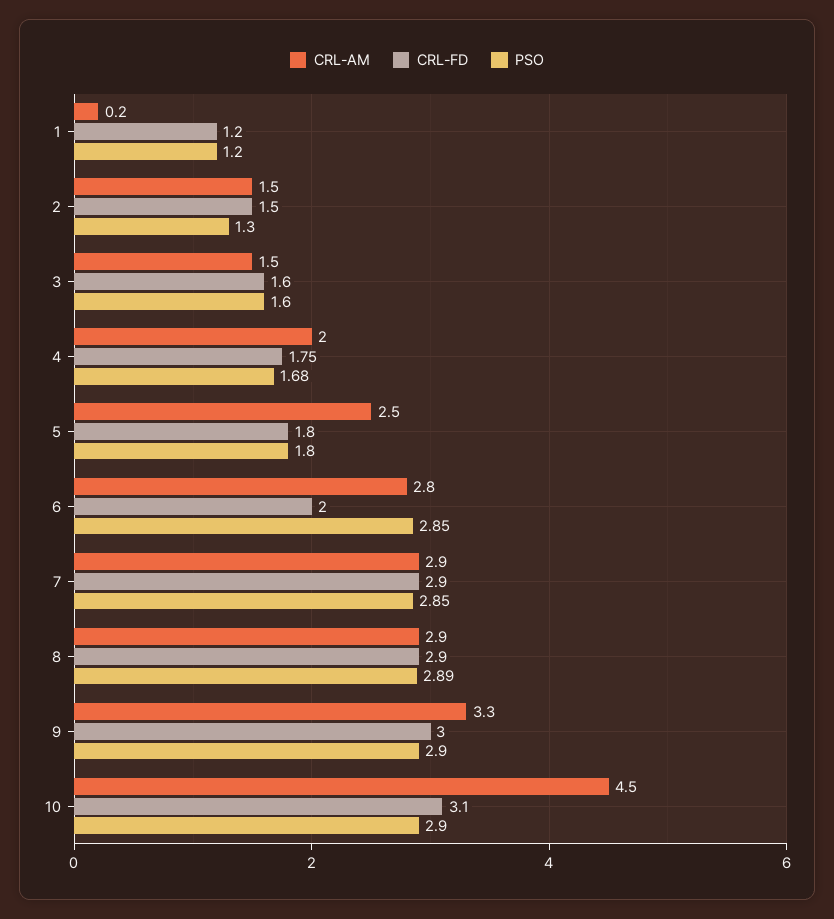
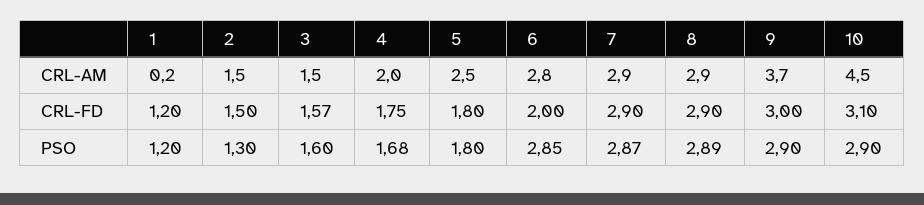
CRL-FD, 3: 1.6 -> 1.57
PSO, 7: 2.85 -> 2.87
CRL-AM, 9: 3.3 -> 3.7

